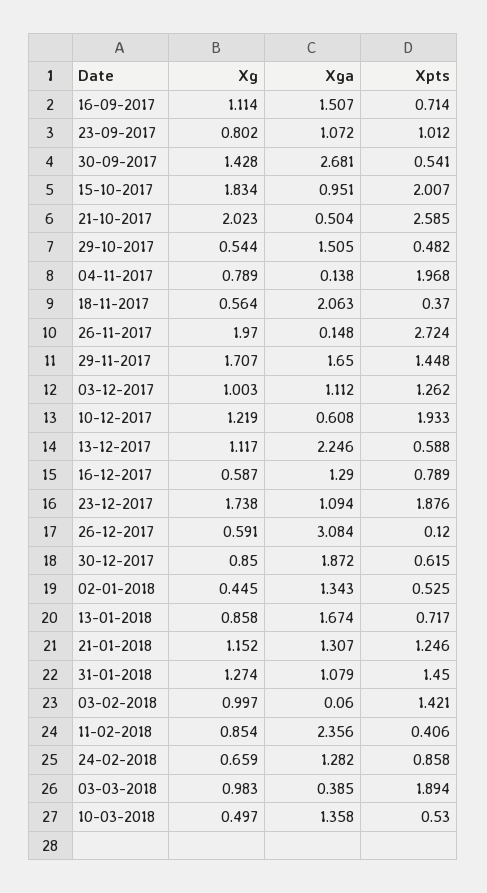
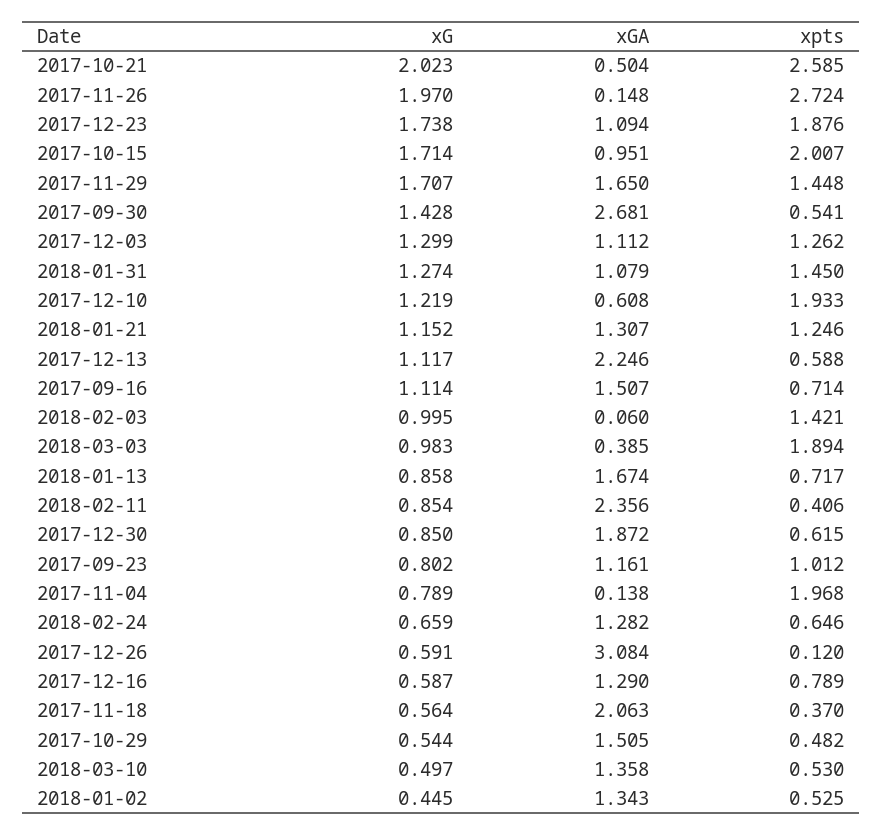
Xga, 23-09-2017: 1.072 -> 1.161
Xg, 15-10-2017: 1.834 -> 1.714
Xg, 03-12-2017: 1.003 -> 1.299
Xg, 03-02-2018: 0.997 -> 0.995
Xpts, 24-02-2018: 0.858 -> 0.646

